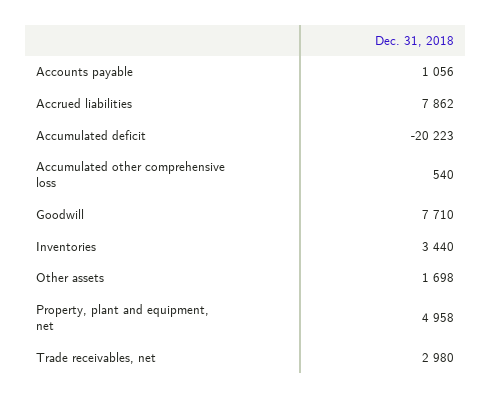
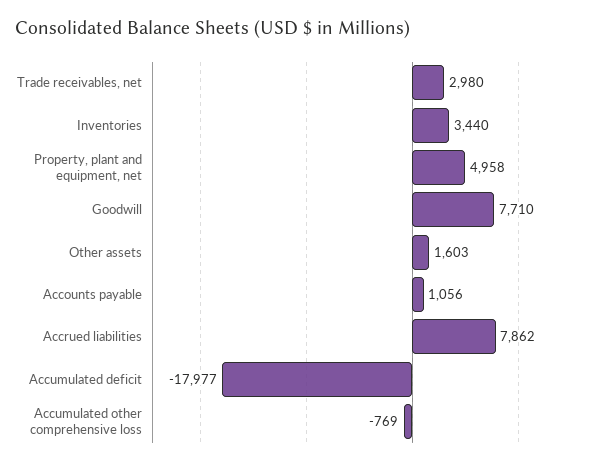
Accumulated deficit: -20223 -> -17977
Accumulated other comprehensive loss: 540 -> -769
Other assets: 1698 -> 1603

